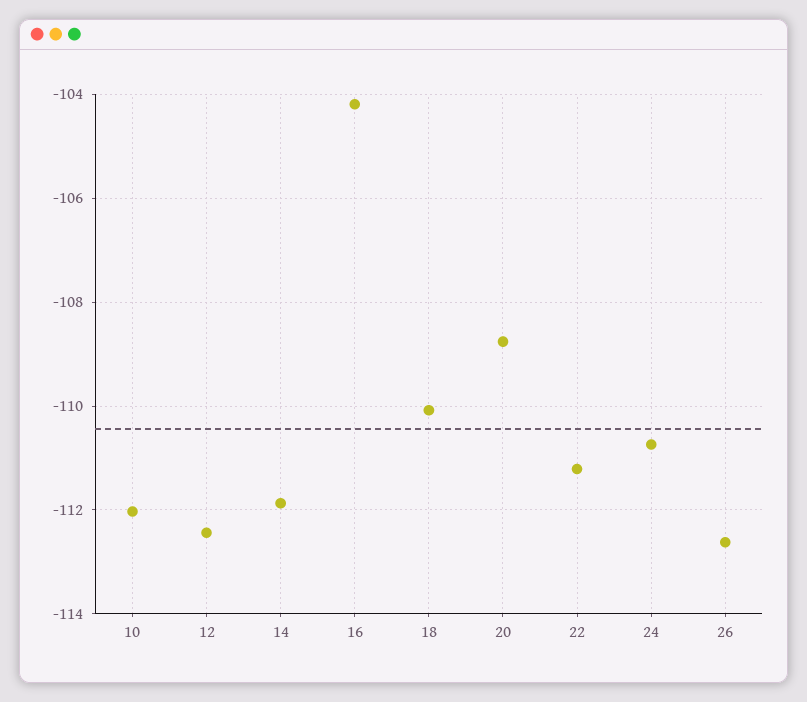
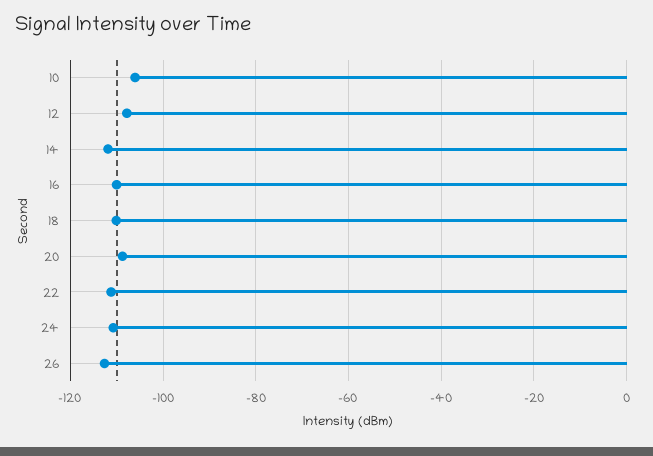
10: -112 -> -106
12: -112.4 -> -108
16: -104.2 -> -110

